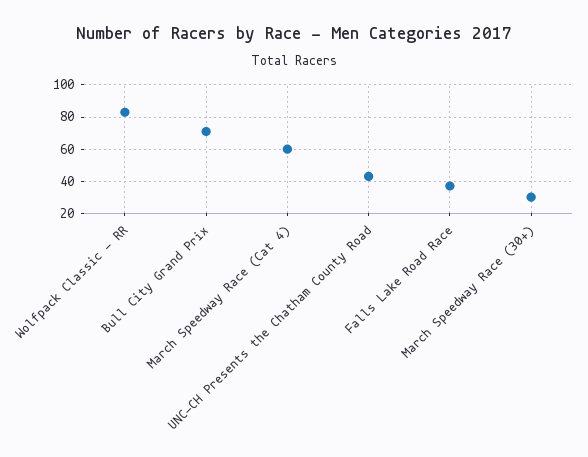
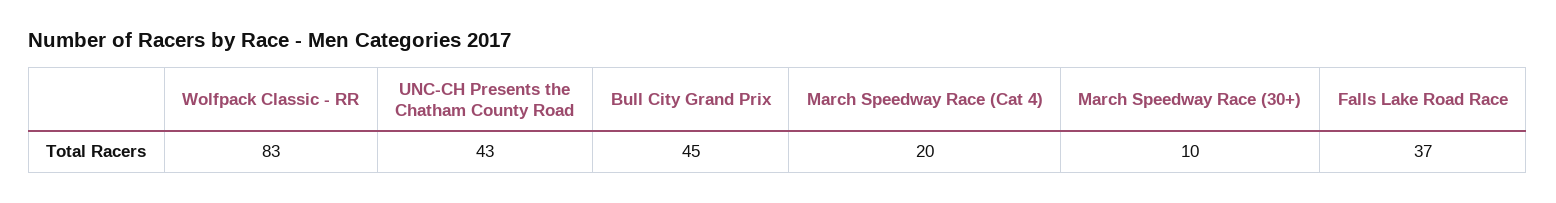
Bull City Grand Prix: 70 -> 45
March Speedway Race (Cat 4): 60 -> 20
March Speedway Race (30+): 30 -> 10

